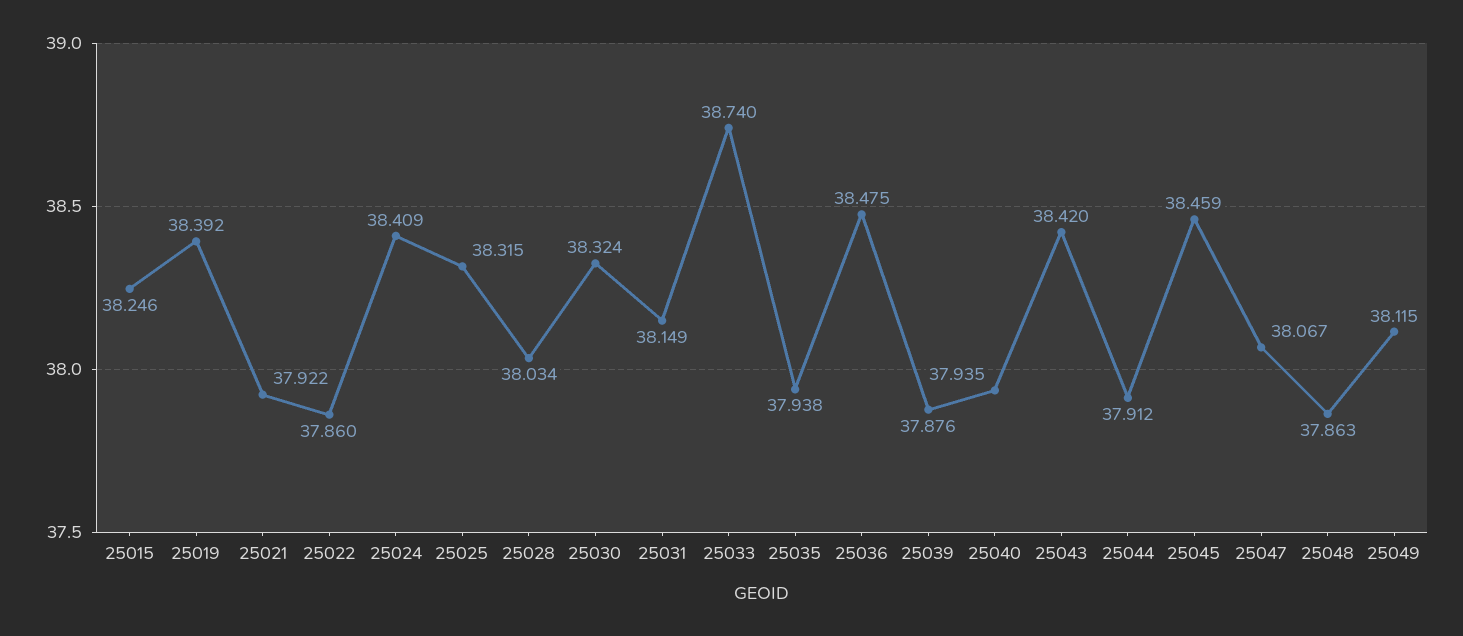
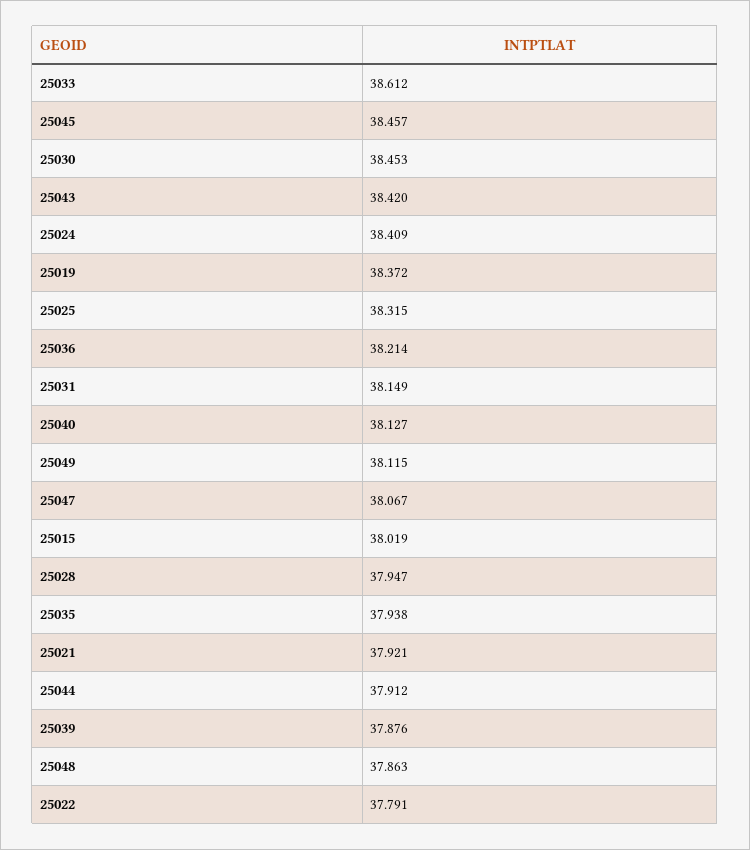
25015: 38.246 -> 38.019
25019: 38.392 -> 38.372
25021: 37.922 -> 37.921
25022: 37.86 -> 37.791
25028: 38.034 -> 37.947
25030: 38.324 -> 38.453
25033: 38.74 -> 38.612
25036: 38.475 -> 38.214
25040: 37.935 -> 38.127
25045: 38.459 -> 38.457

